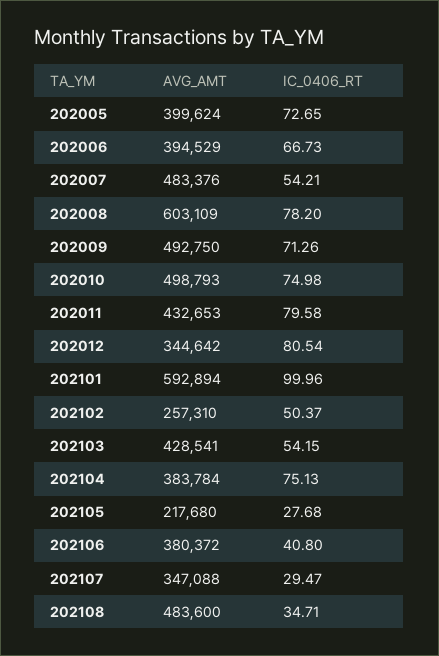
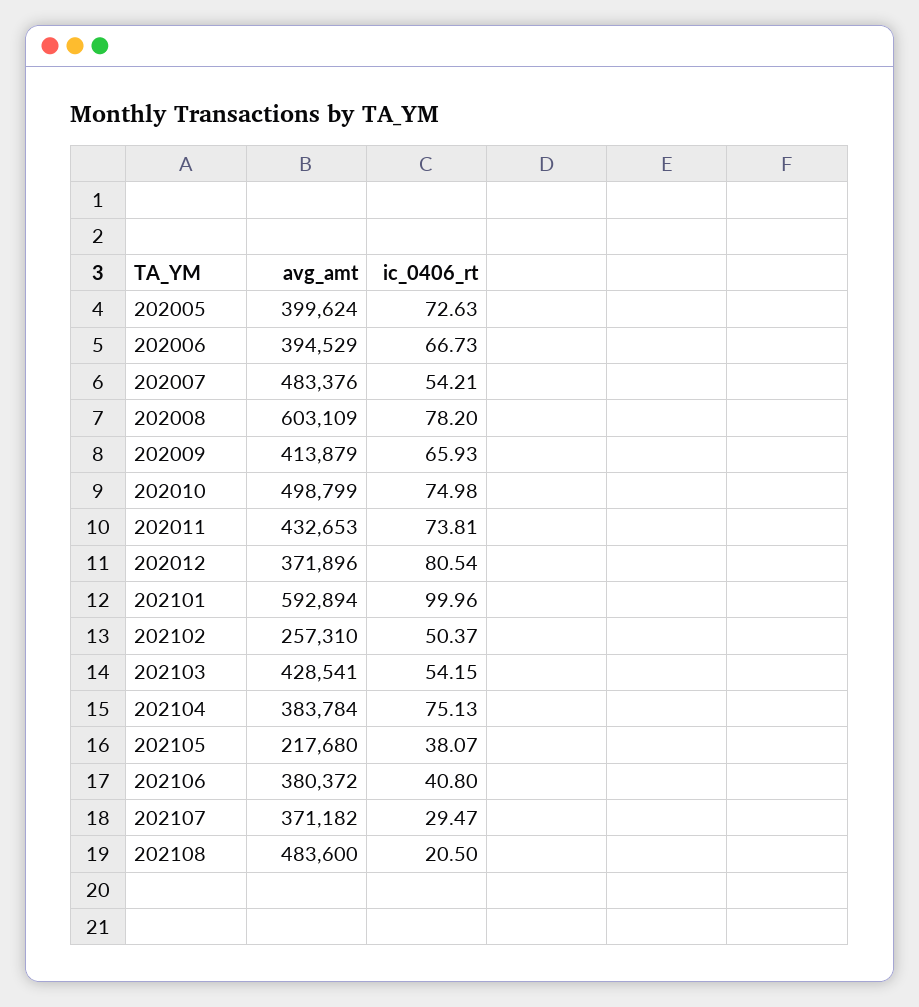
IC_0406_RT, 202005: 72.65 -> 72.63
AVG_AMT, 202009: 492750 -> 413879
IC_0406_RT, 202009: 71.26 -> 65.93
AVG_AMT, 202010: 498793 -> 498799
IC_0406_RT, 202011: 79.58 -> 73.81
AVG_AMT, 202012: 344642 -> 371896
IC_0406_RT, 202105: 27.68 -> 38.07
AVG_AMT, 202107: 347088 -> 371182
IC_0406_RT, 202108: 34.71 -> 20.5

